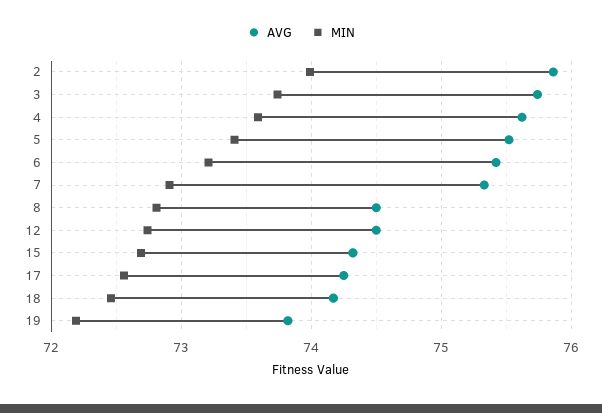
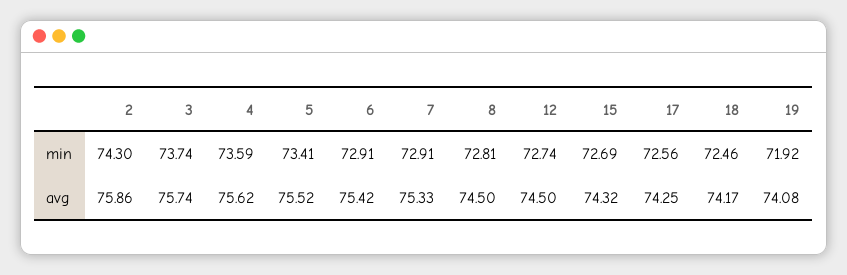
MIN, 2: 74 -> 74.3
MIN, 6: 73.2 -> 72.91
AVG, 19: 73.8 -> 74.08
MIN, 19: 72.2 -> 71.92

